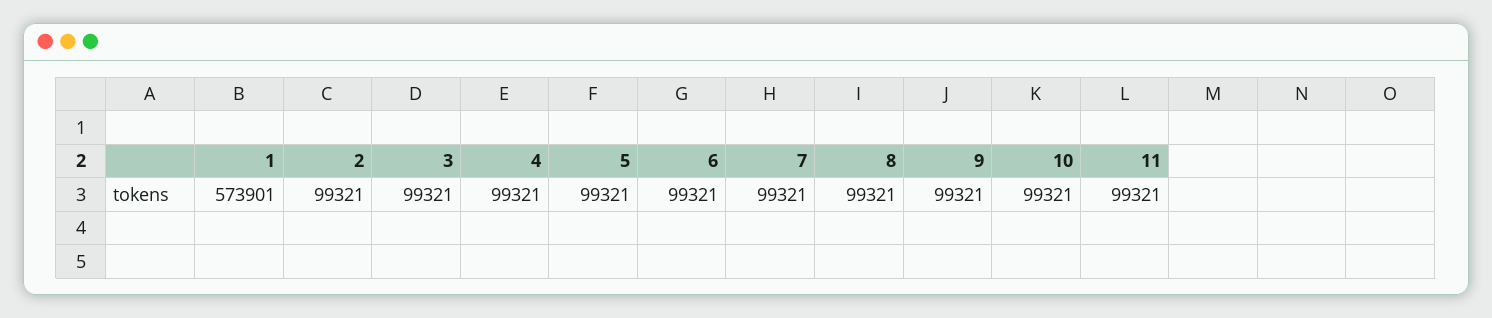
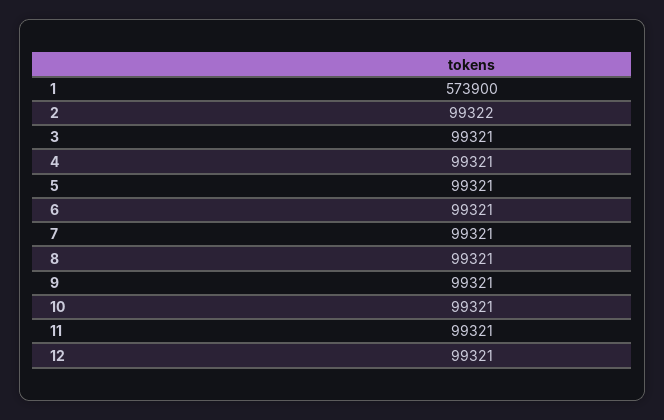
1: 573901 -> 573900
2: 99321 -> 99322
12: none -> 99321

